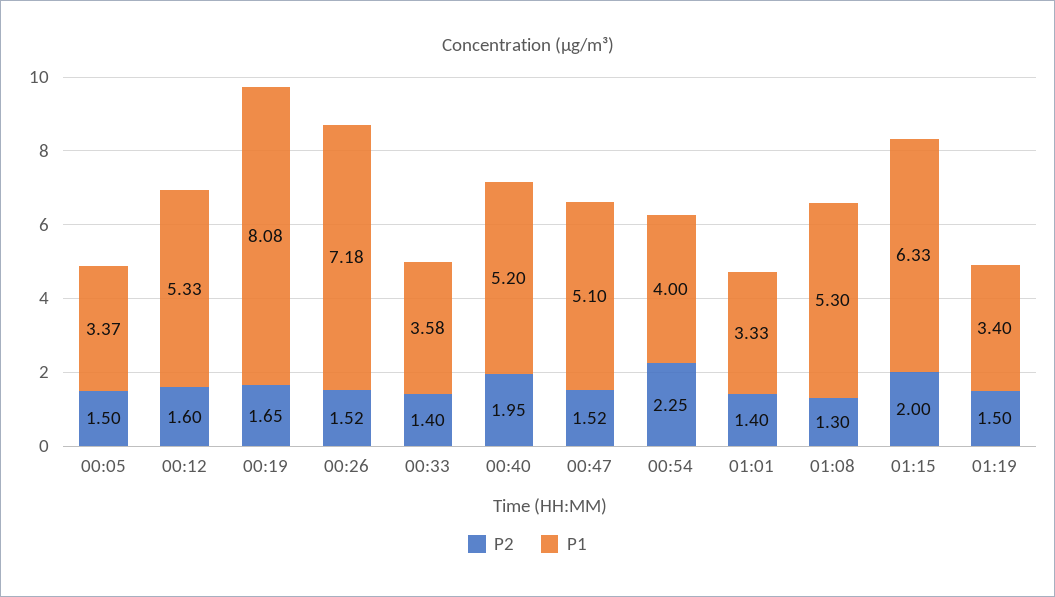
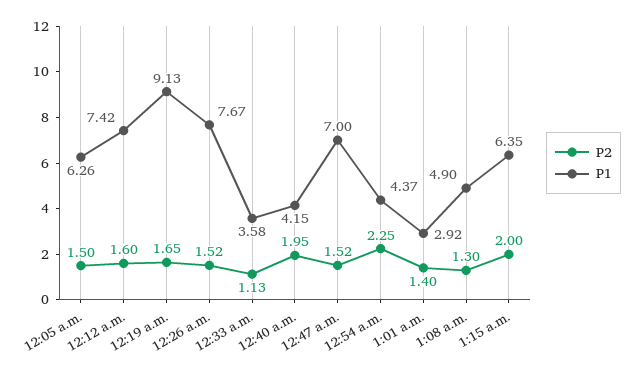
P1, 00:05: 3.37 -> 6.26
P1, 00:12: 5.33 -> 7.42
P1, 00:19: 8.08 -> 9.13
P1, 00:26: 7.18 -> 7.67
P2, 00:33: 1.4 -> 1.13
P1, 00:40: 5.2 -> 4.15
P1, 00:47: 5.1 -> 7
P1, 00:54: 4 -> 4.37
P1, 01:01: 3.33 -> 2.92
P1, 01:08: 5.3 -> 4.9
P1, 01:15: 6.33 -> 6.35
P2, 01:19: 1.5 -> none
P1, 01:19: 3.4 -> none

